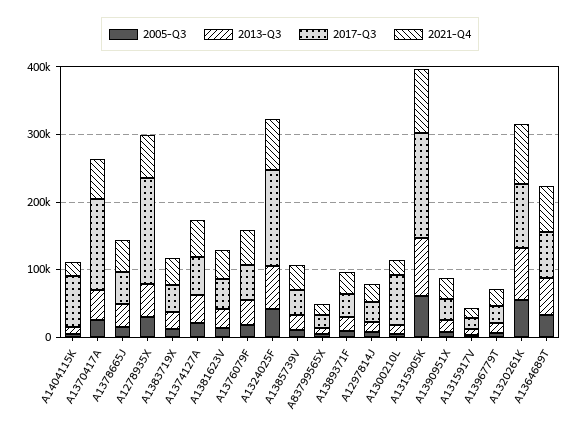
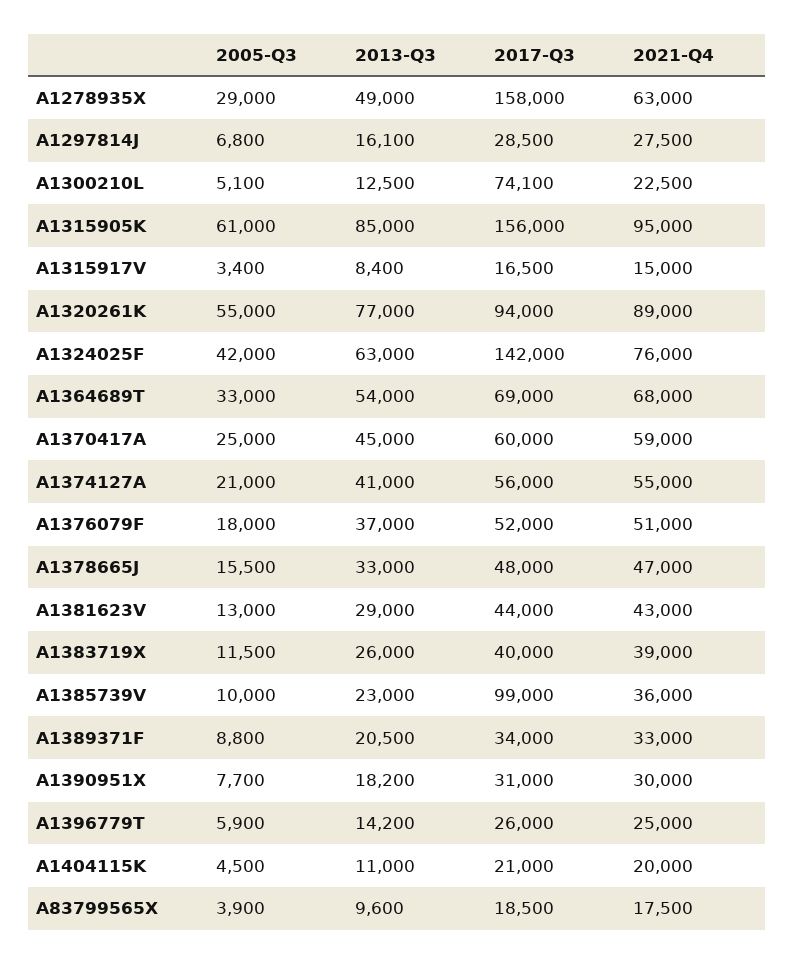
2017-Q3, A1404115K: 80000 -> 21000
2017-Q3, A1370417A: 140000 -> 60000
2017-Q3, A1385739V: 40000 -> 99000

